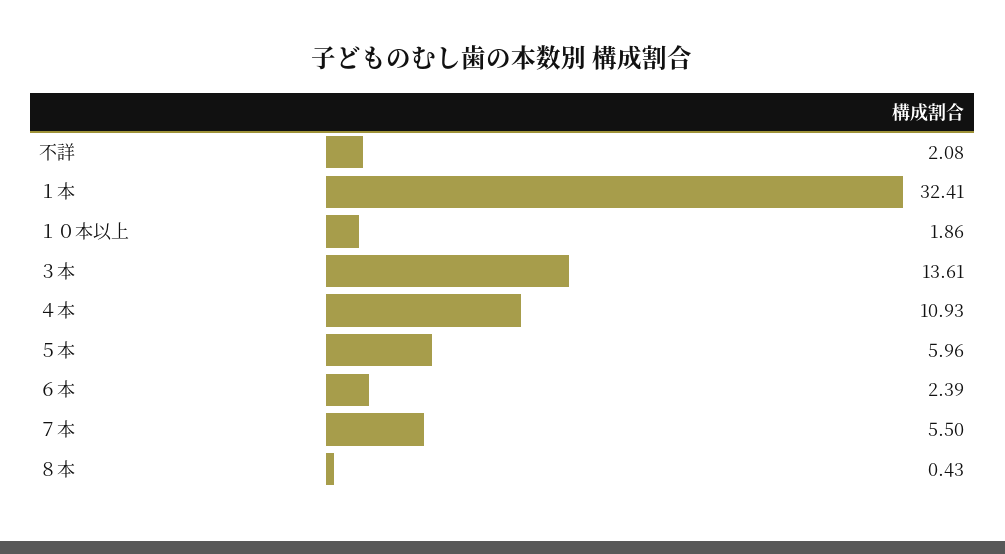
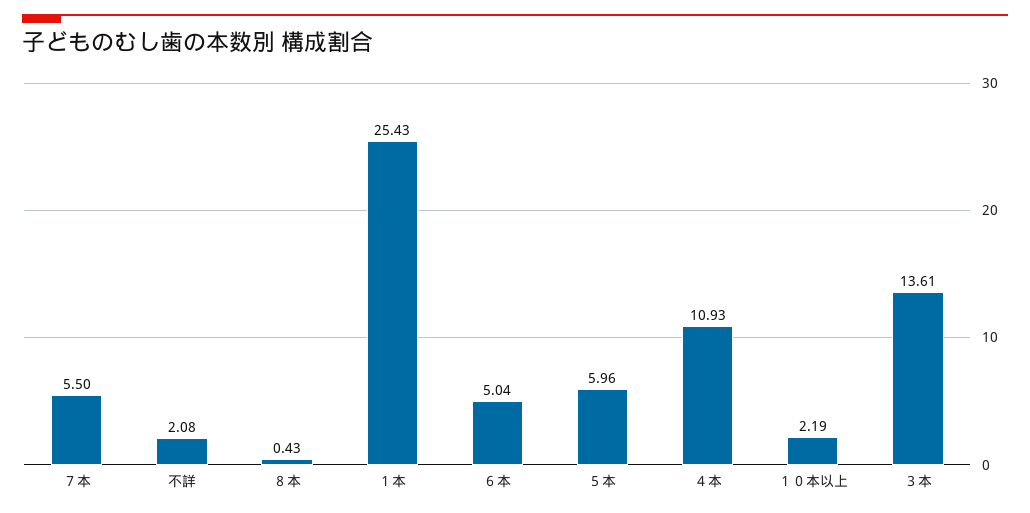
１本: 32.41 -> 25.43
１０本以上: 1.86 -> 2.19
６本: 2.39 -> 5.04

